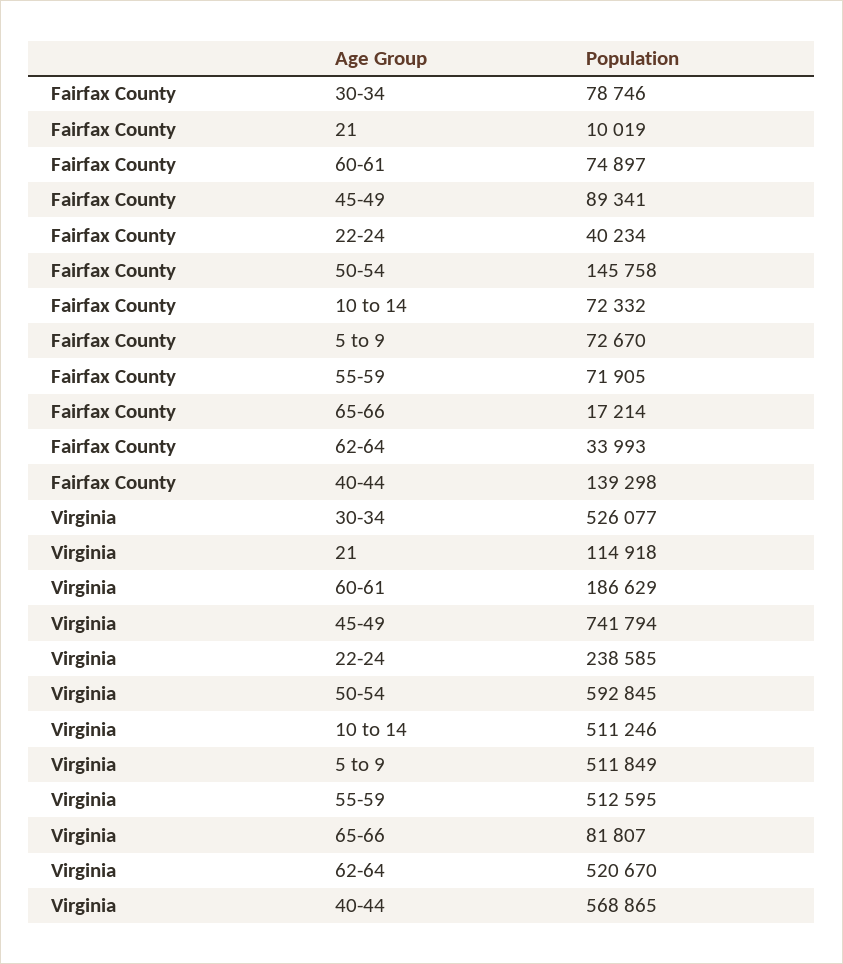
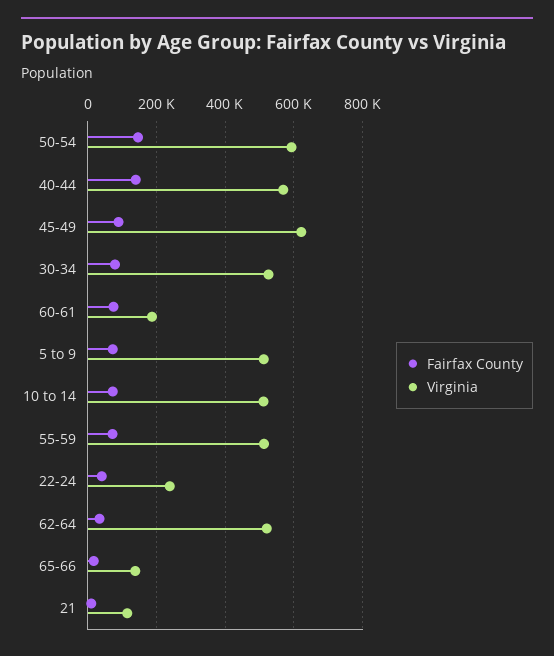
Virginia, 45-49: 741794 -> 620000
Virginia, 65-66: 81807 -> 140000

